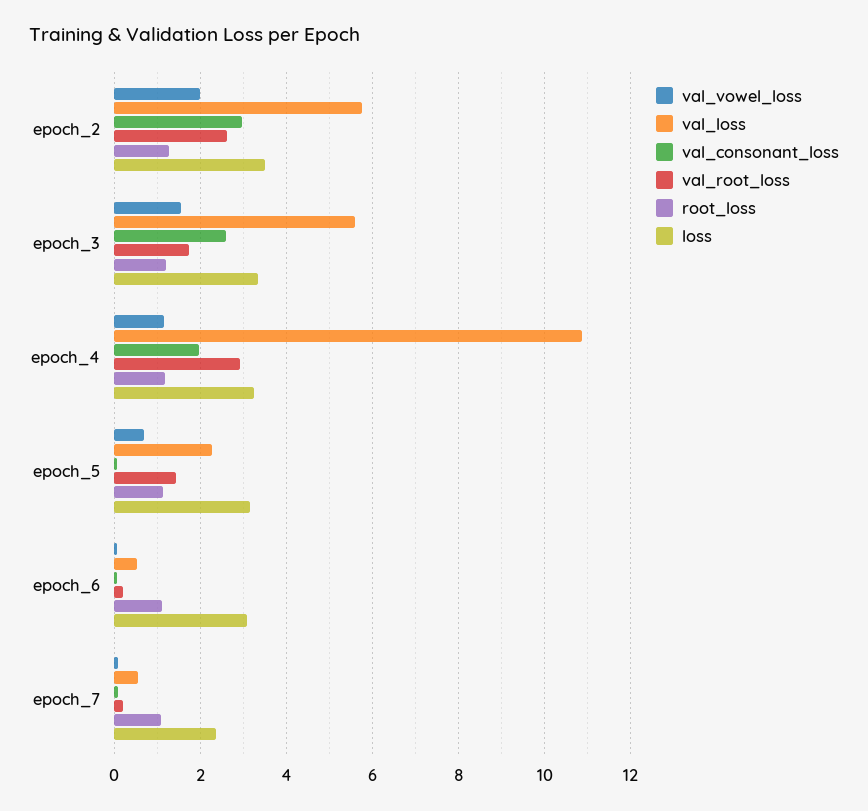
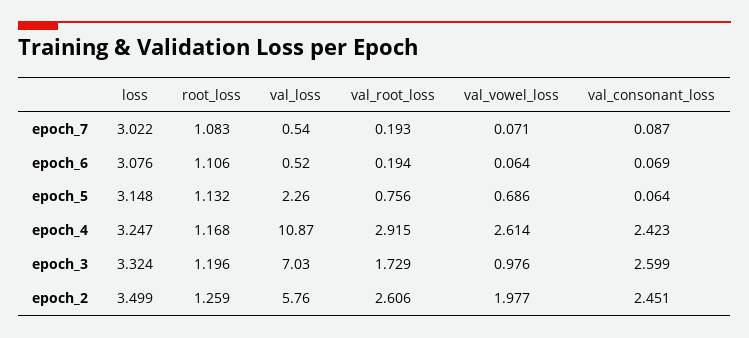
val_consonant_loss, epoch_2: 3 -> 2.451
val_vowel_loss, epoch_3: 1.6 -> 0.976
val_loss, epoch_3: 5.6 -> 7.03
val_vowel_loss, epoch_4: 1.2 -> 2.614
val_consonant_loss, epoch_4: 2 -> 2.423
val_root_loss, epoch_5: 1.4 -> 0.756
loss, epoch_7: 2.4 -> 3.022

